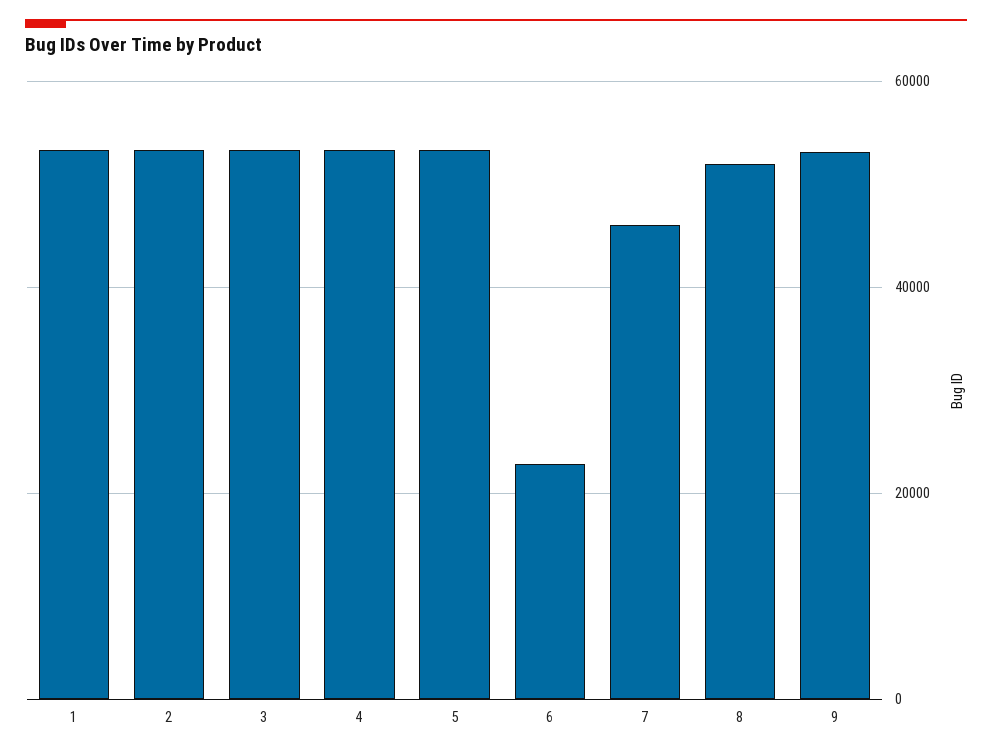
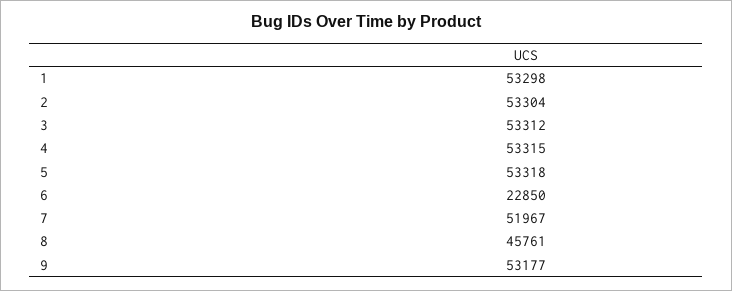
7: 46000 -> 51967
8: 52000 -> 45761

